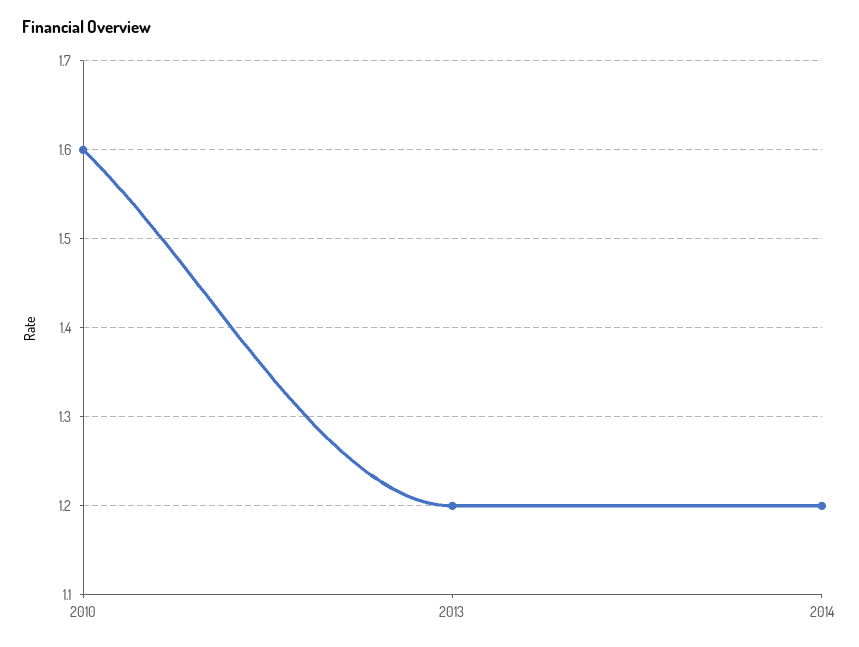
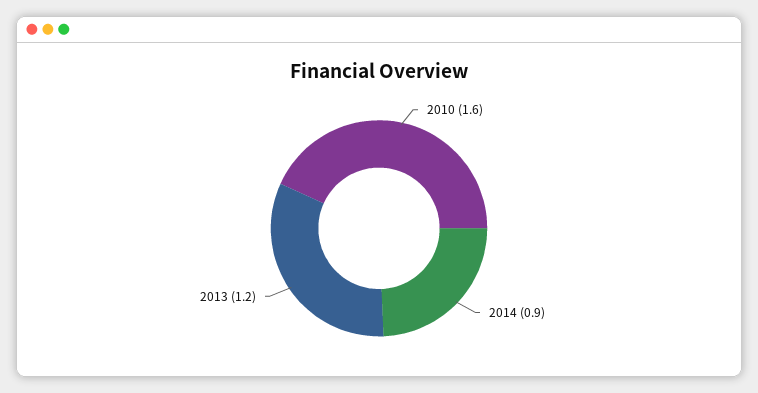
2014: 1.2 -> 0.9

